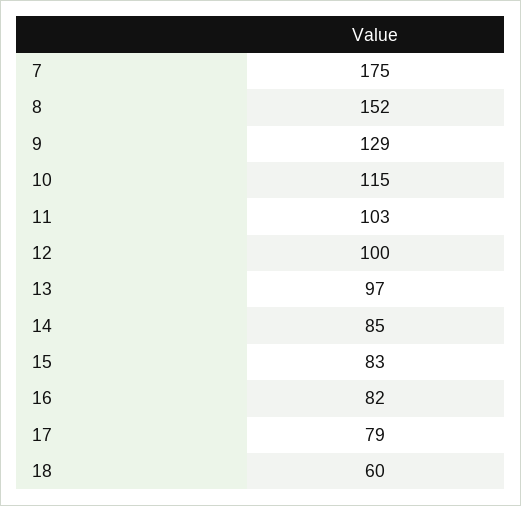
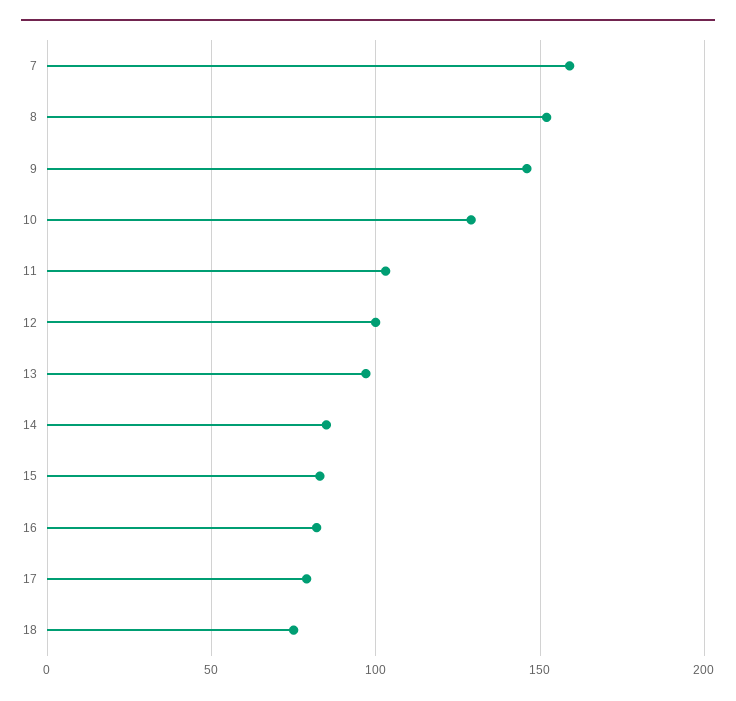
7: 175 -> 160
9: 129 -> 145
10: 115 -> 130
18: 60 -> 75

